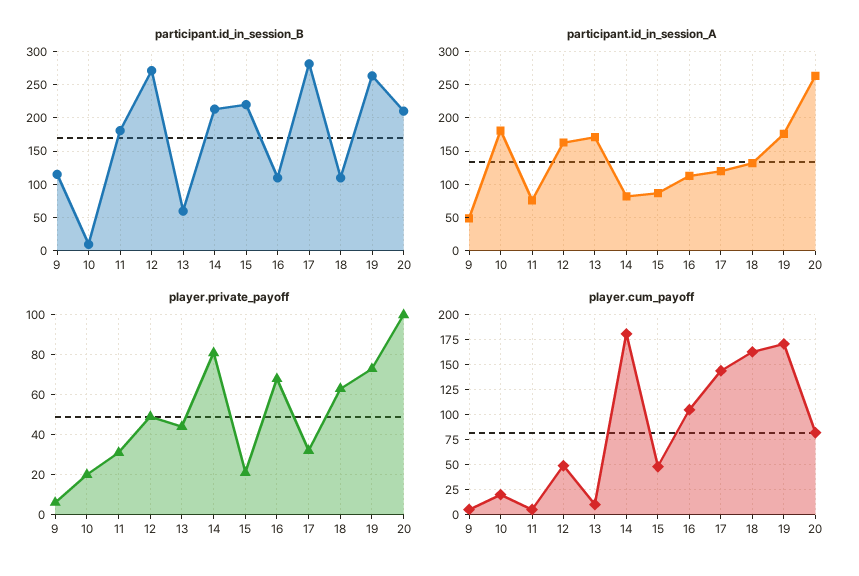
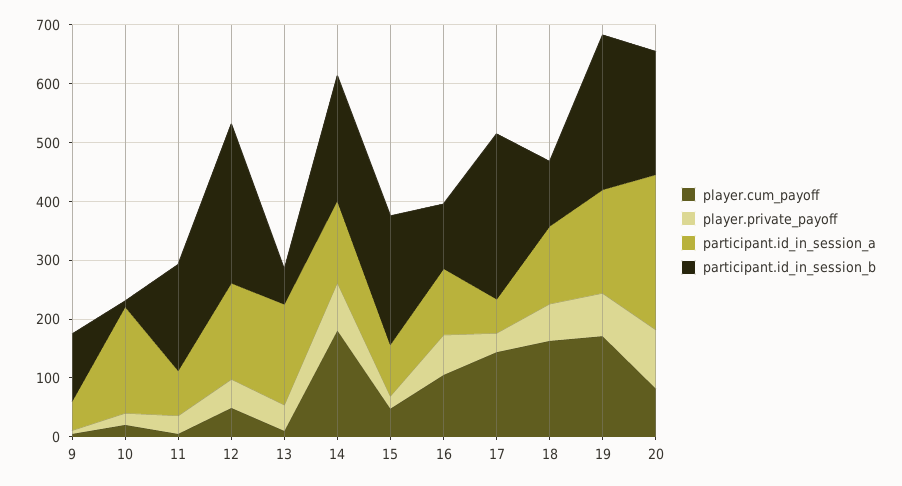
participant.id_in_session_A, 14: 80 -> 140
participant.id_in_session_A, 17: 120 -> 60

